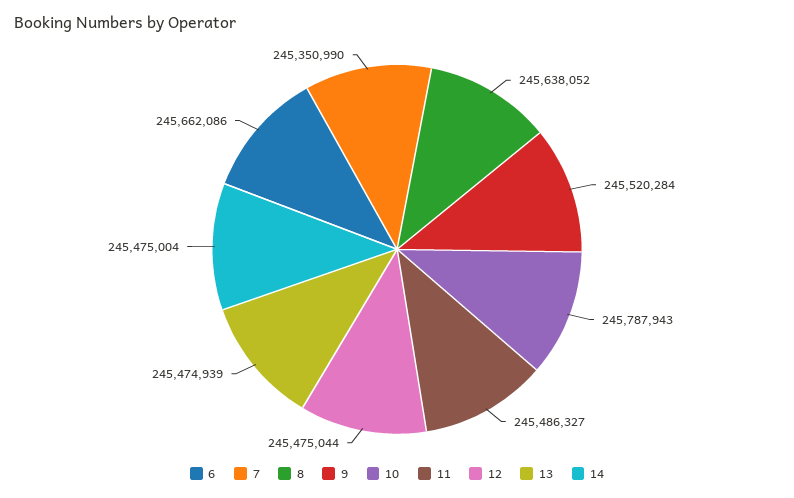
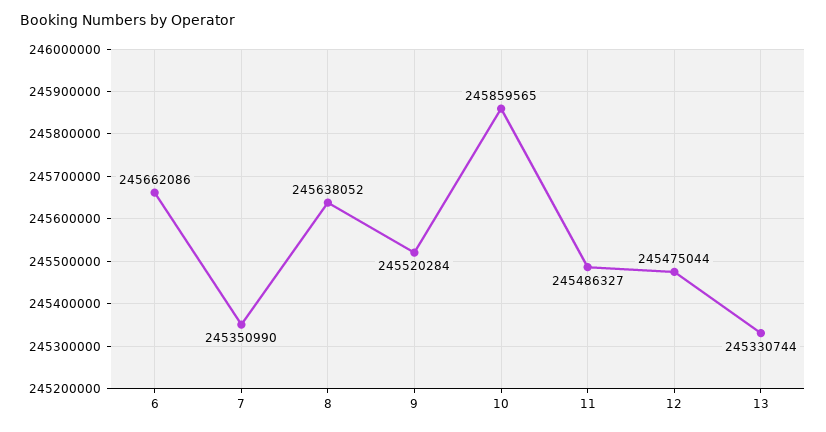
10: 245787943 -> 245859565
13: 245474939 -> 245330744
14: 245475004 -> none

